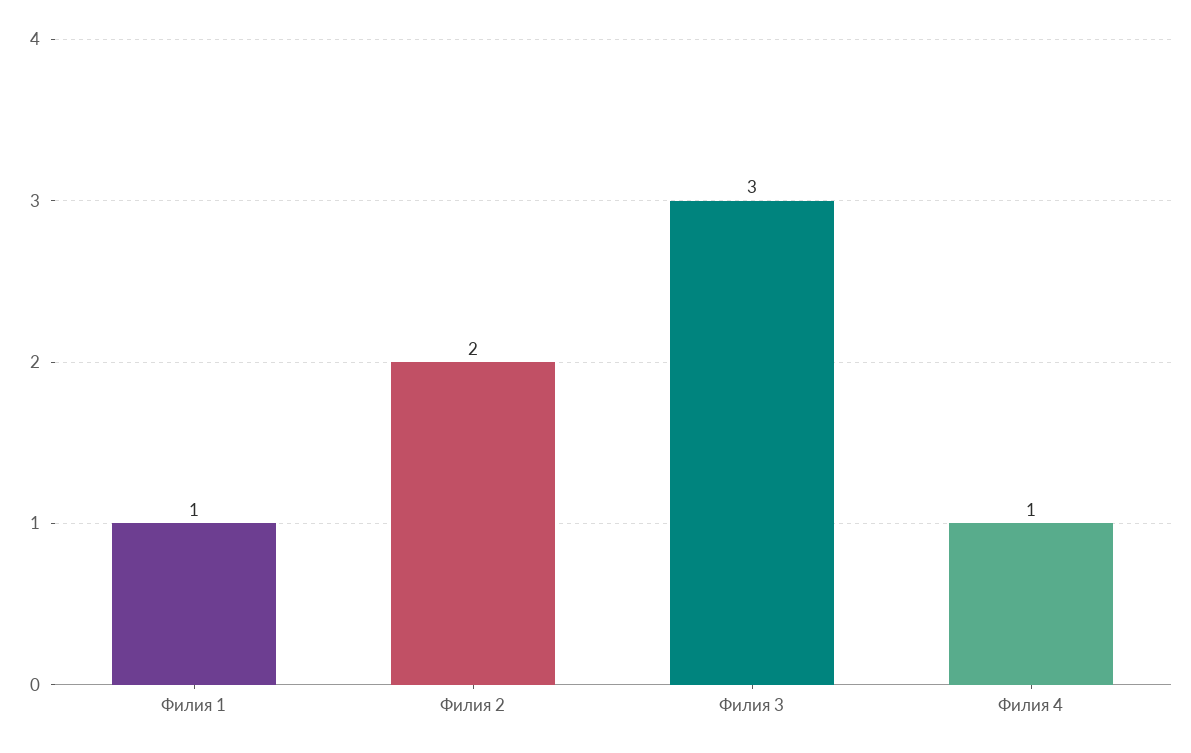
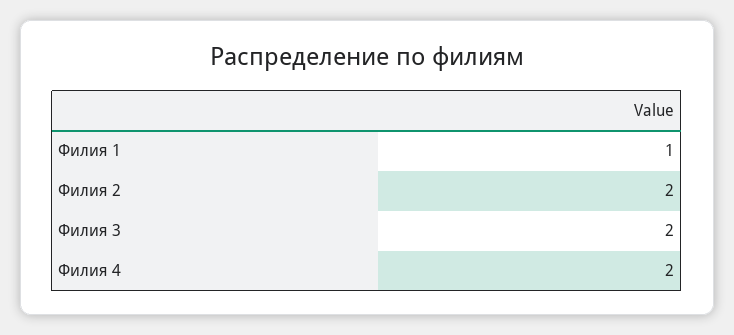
Филия 3: 3 -> 2
Филия 4: 1 -> 2

